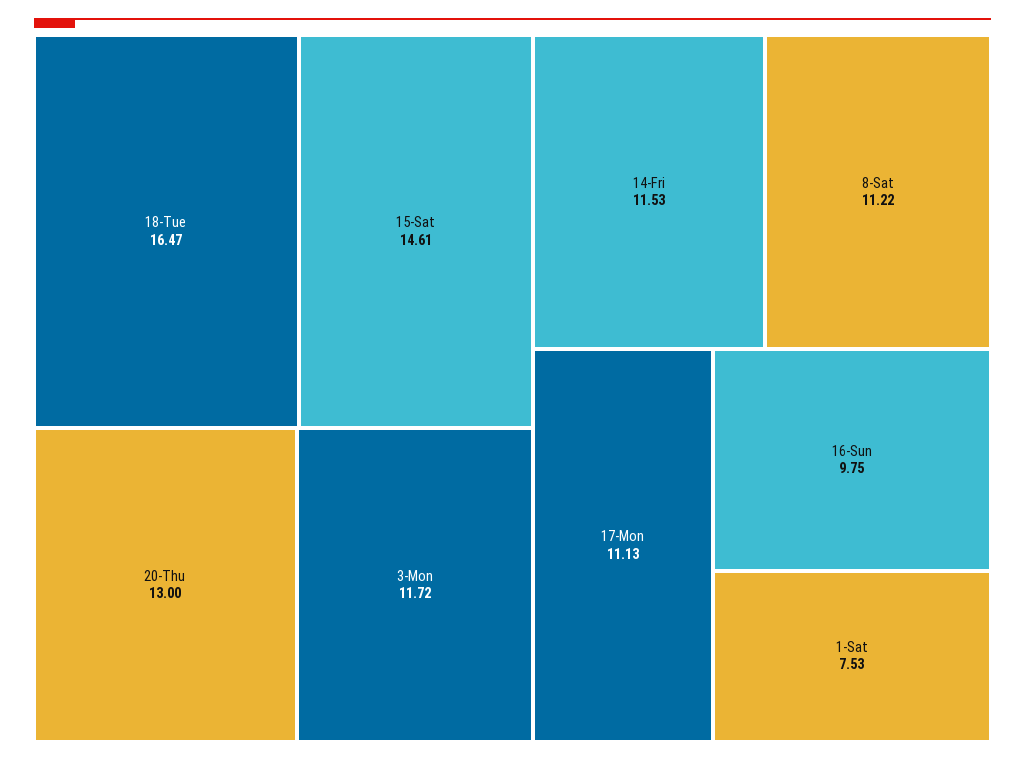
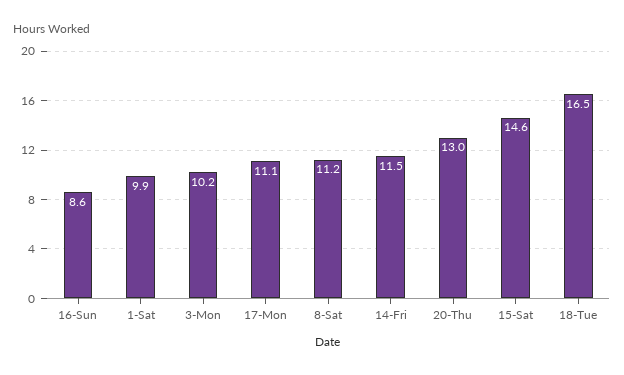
3-Mon: 11.72 -> 10.2
16-Sun: 9.75 -> 8.6
1-Sat: 7.53 -> 9.9

